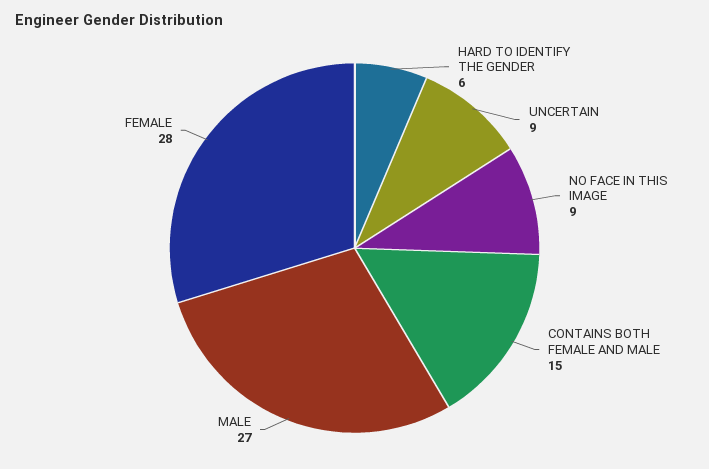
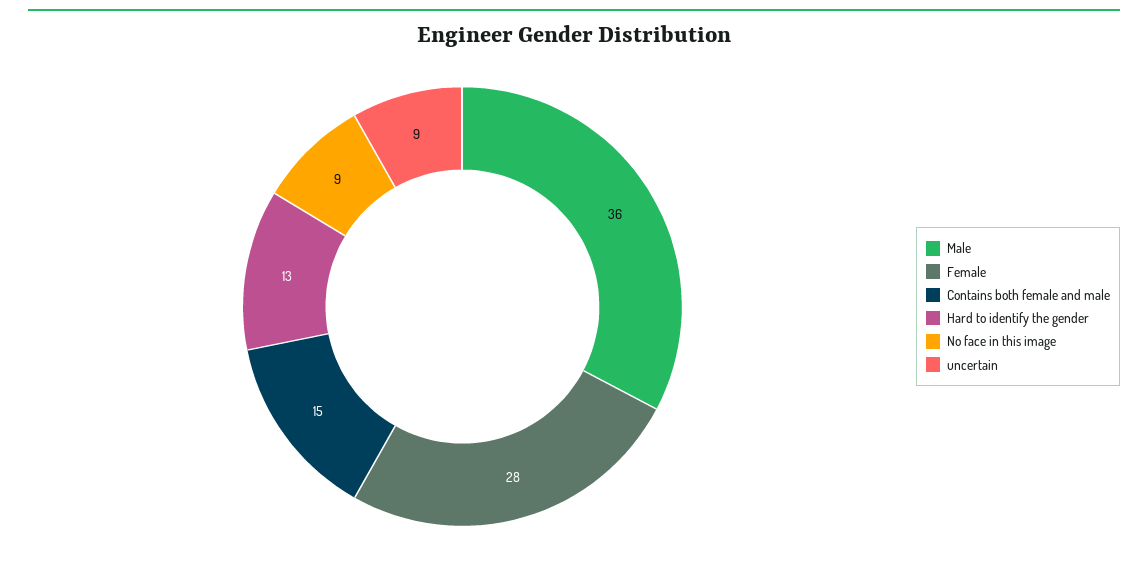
HARD TO IDENTIFY THE GENDER: 6 -> 13
MALE: 27 -> 36

